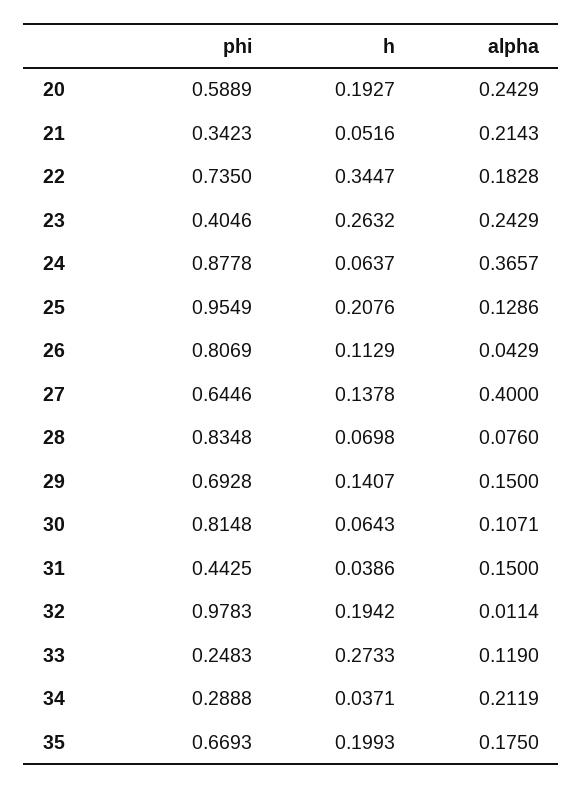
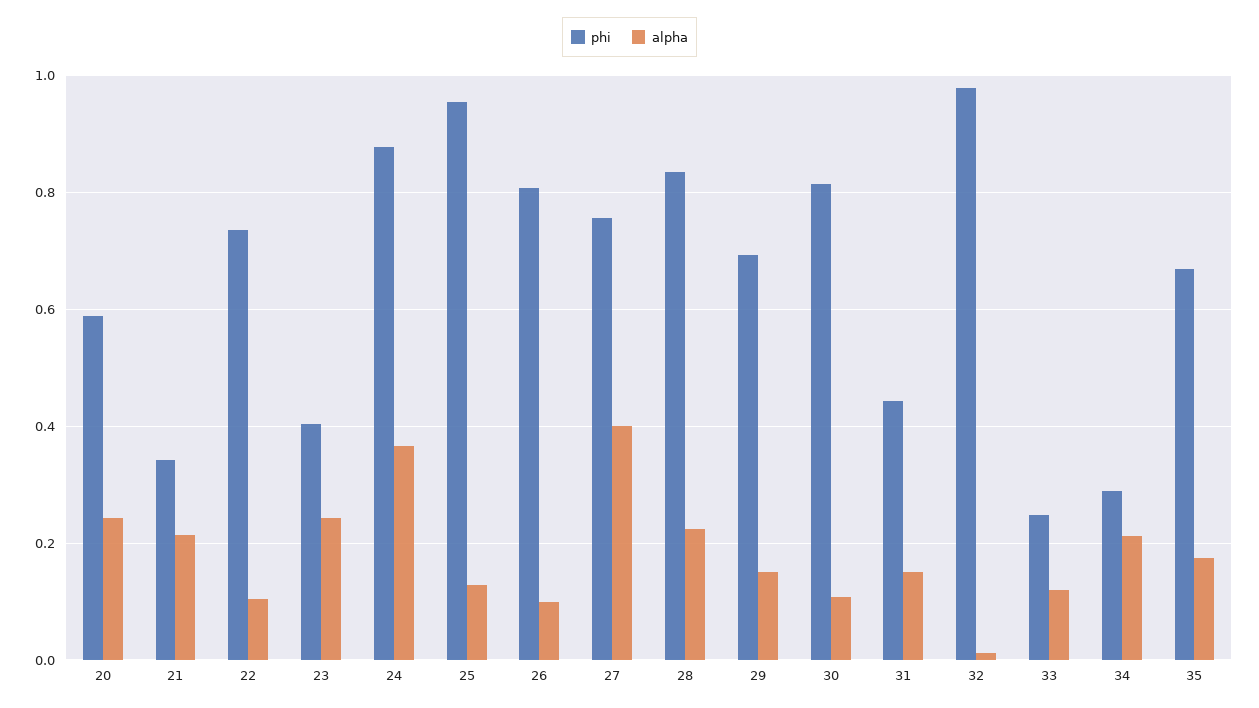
h, 20: 0.1927 -> none
h, 21: 0.0516 -> none
h, 22: 0.3447 -> none
alpha, 22: 0.1828 -> 0.1
h, 23: 0.2632 -> none
h, 24: 0.0637 -> none
h, 25: 0.2076 -> none
h, 26: 0.1129 -> none
alpha, 26: 0.0429 -> 0.1
phi, 27: 0.6446 -> 0.76
h, 27: 0.1378 -> none
h, 28: 0.0698 -> none
alpha, 28: 0.076 -> 0.22
h, 29: 0.1407 -> none
h, 30: 0.0643 -> none
h, 31: 0.0386 -> none
h, 32: 0.1942 -> none
h, 33: 0.2733 -> none
h, 34: 0.0371 -> none
h, 35: 0.1993 -> none

